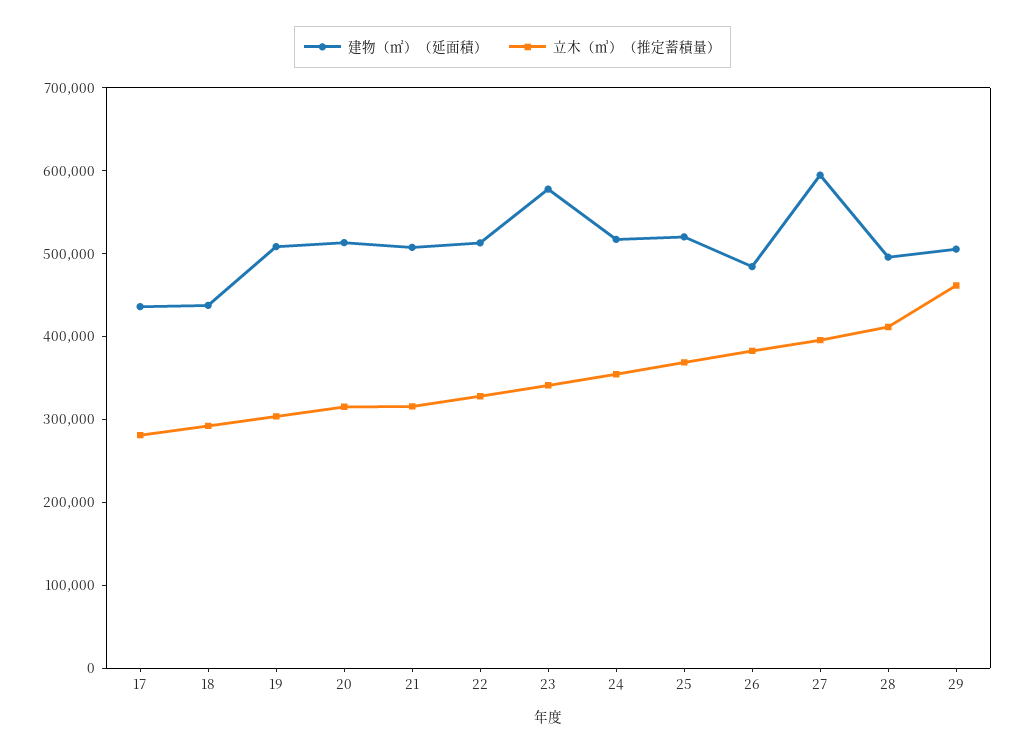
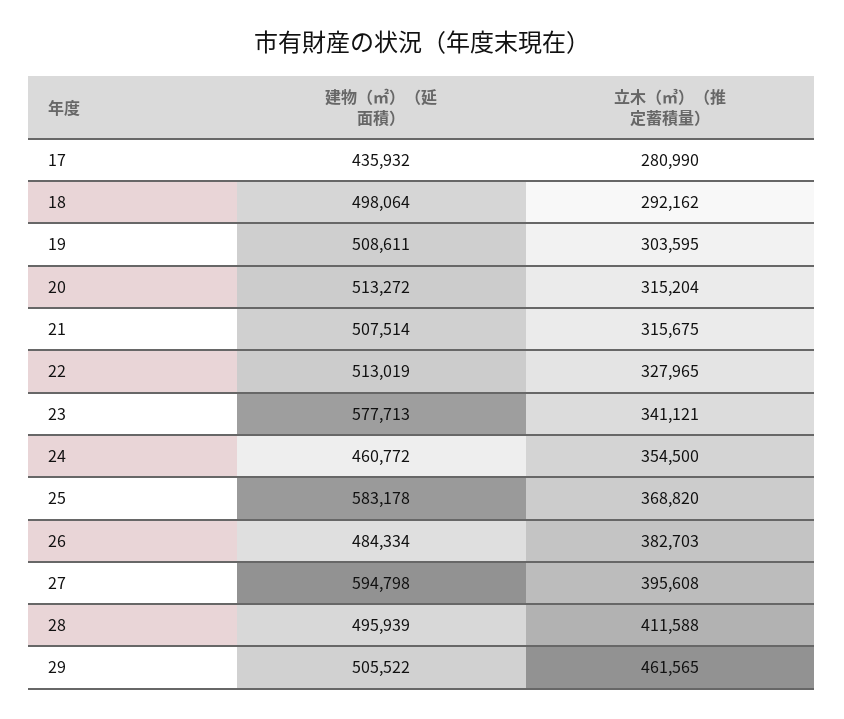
建物（㎡）（延面積）, 18: 440000 -> 498064
建物（㎡）（延面積）, 24: 520000 -> 460772
建物（㎡）（延面積）, 25: 520000 -> 583178

